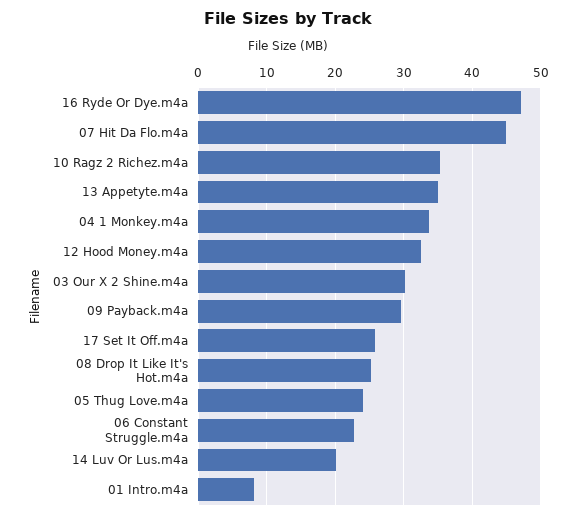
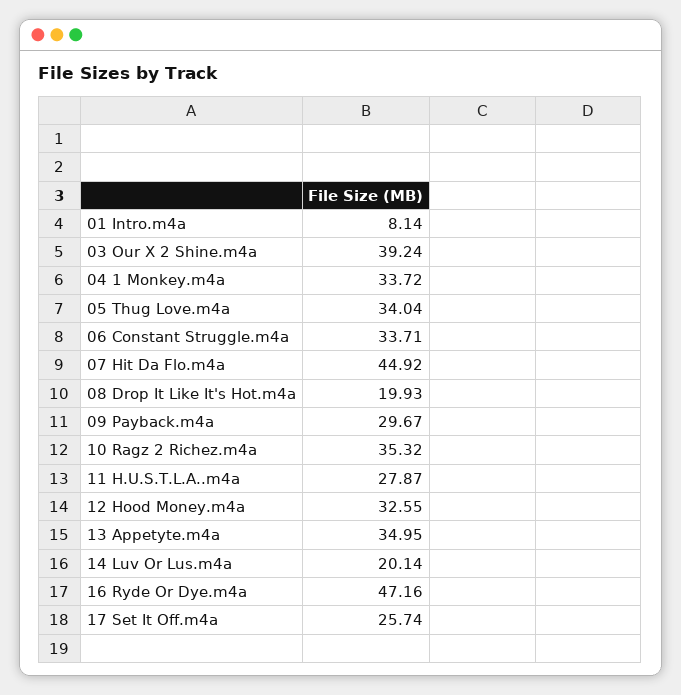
03 Our X 2 Shine.m4a: 30 -> 39.24
08 Drop It Like It's Hot.m4a: 25 -> 19.93
05 Thug Love.m4a: 24 -> 34.04
06 Constant Struggle.m4a: 23 -> 33.71
11 H.U.S.T.L.A..m4a: none -> 27.87

